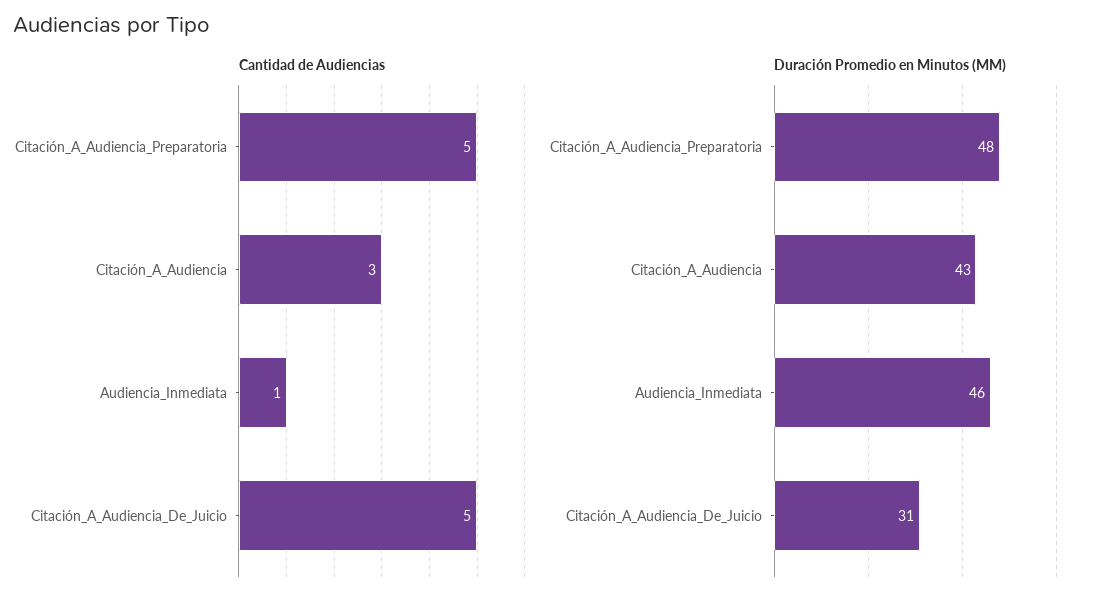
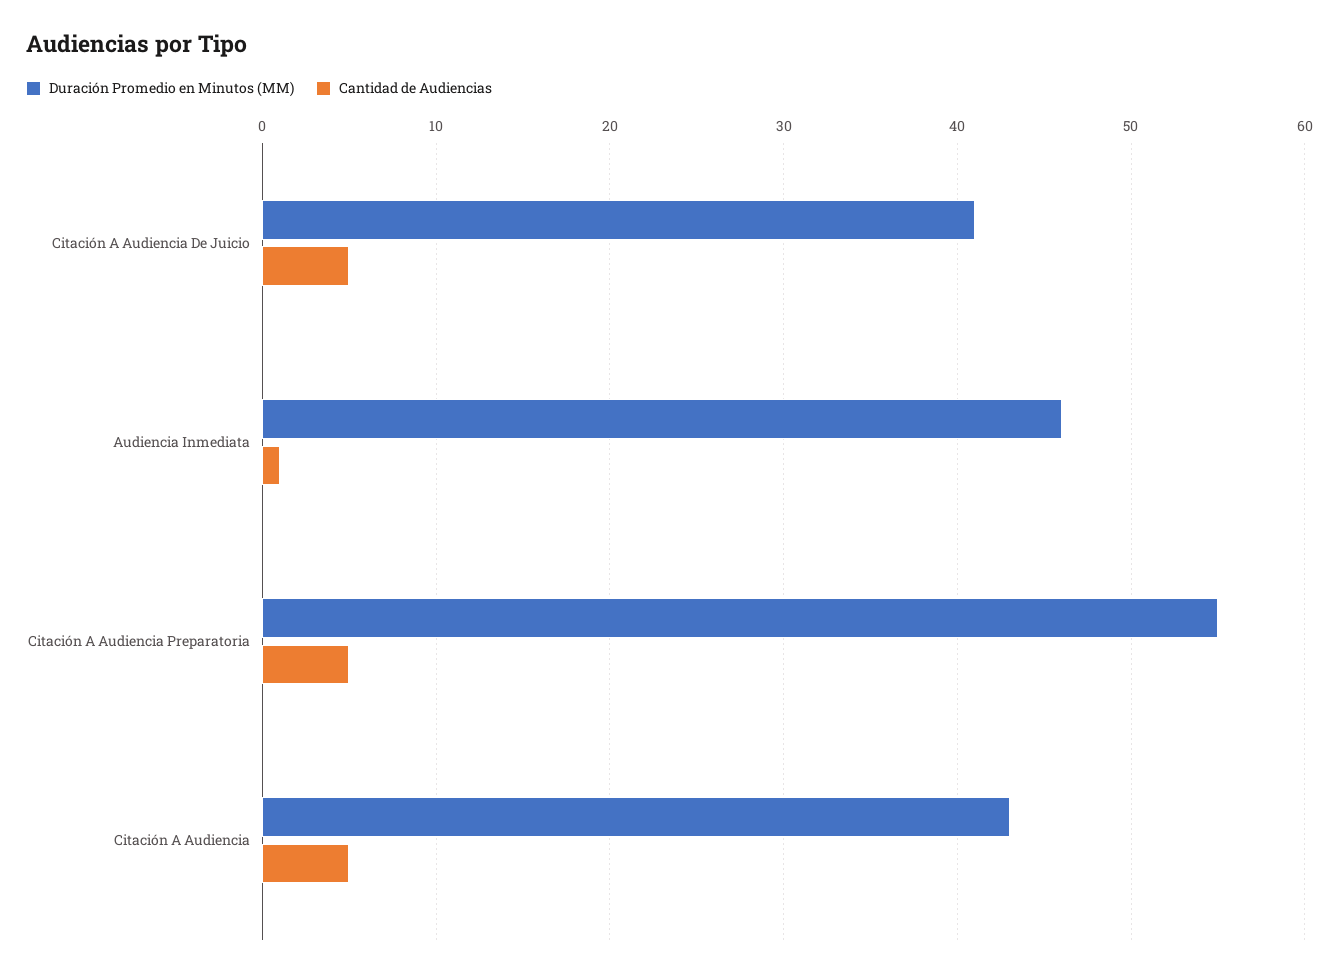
Cantidad de Audiencias, Citación_A_Audiencia: 3 -> 5
Duración Promedio en Minutos (MM), Citación_A_Audiencia_Preparatoria: 48 -> 55
Duración Promedio en Minutos (MM), Citación_A_Audiencia_De_Juicio: 31 -> 41

